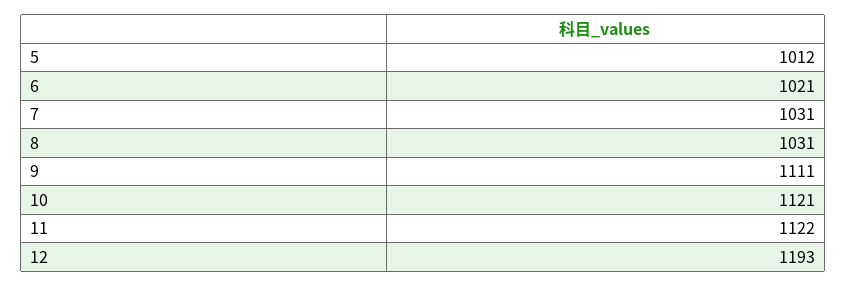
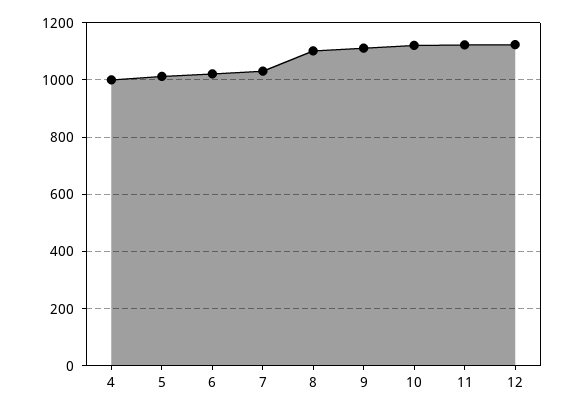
8: 1031 -> 1100
12: 1193 -> 1125
4: none -> 1000

